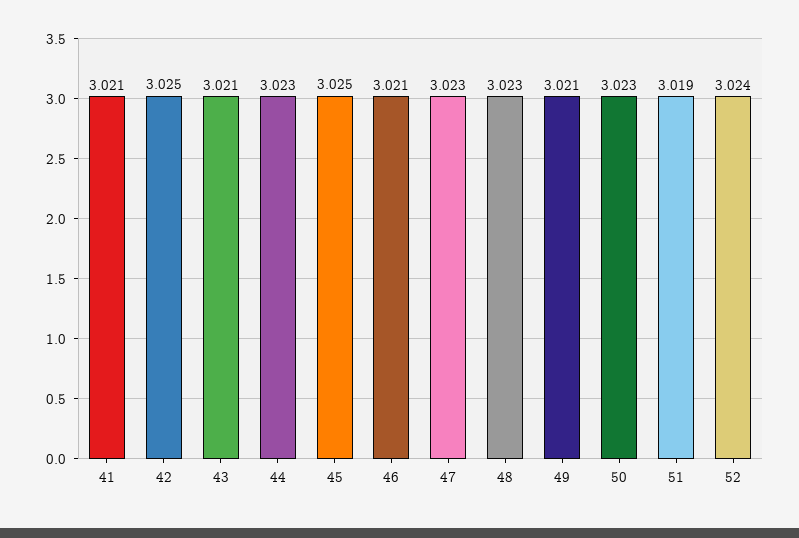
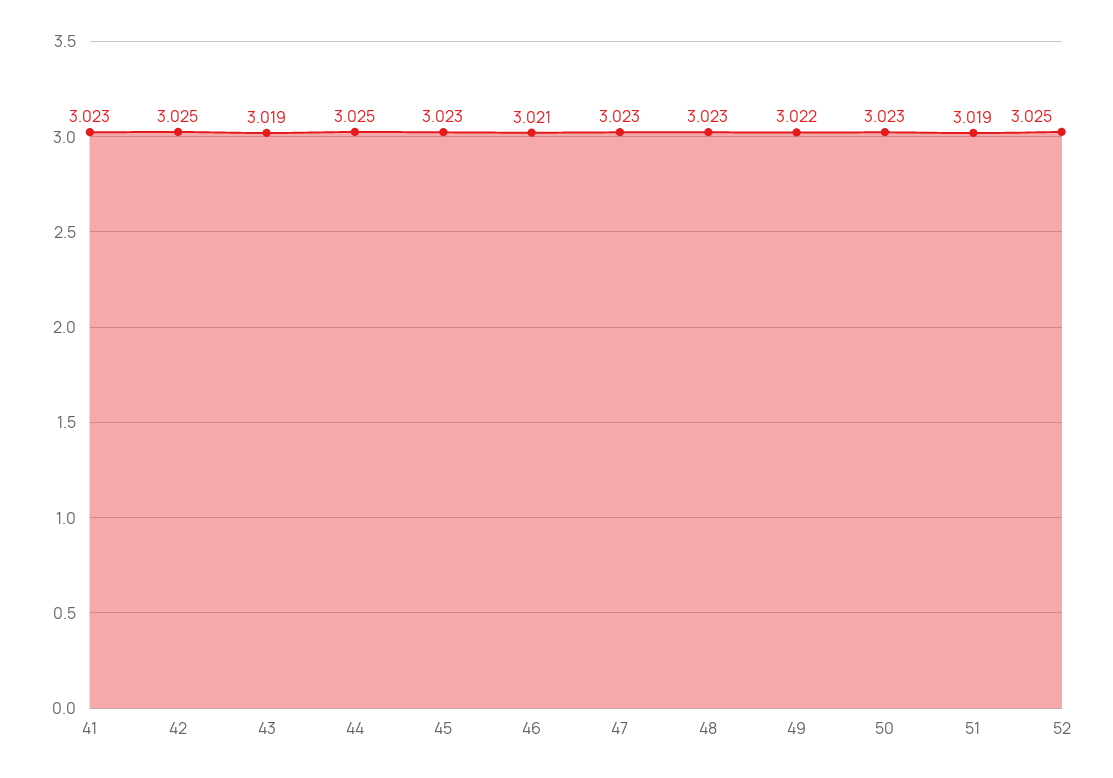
41: 3.021 -> 3.023
43: 3.021 -> 3.019
44: 3.023 -> 3.025
45: 3.025 -> 3.023
49: 3.021 -> 3.022
52: 3.024 -> 3.025

